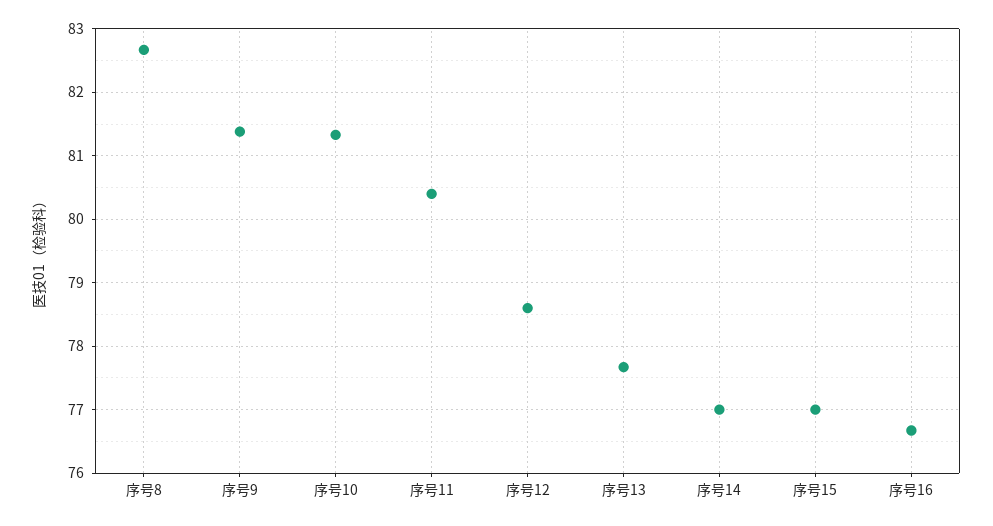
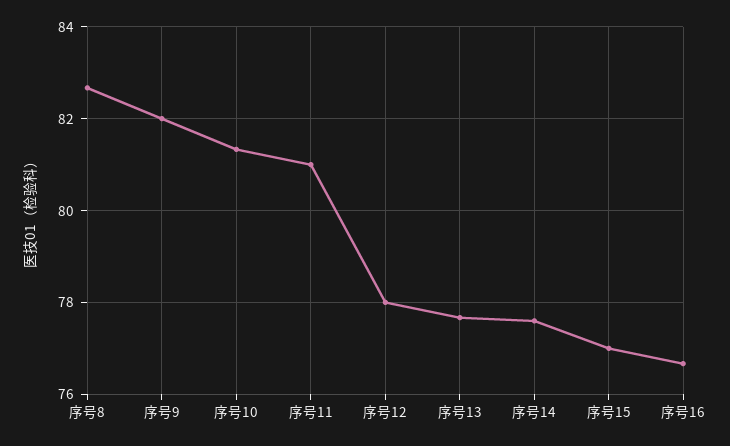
序号9: 81.4 -> 82
序号11: 80.4 -> 81
序号12: 78.6 -> 78
序号14: 77 -> 77.6

